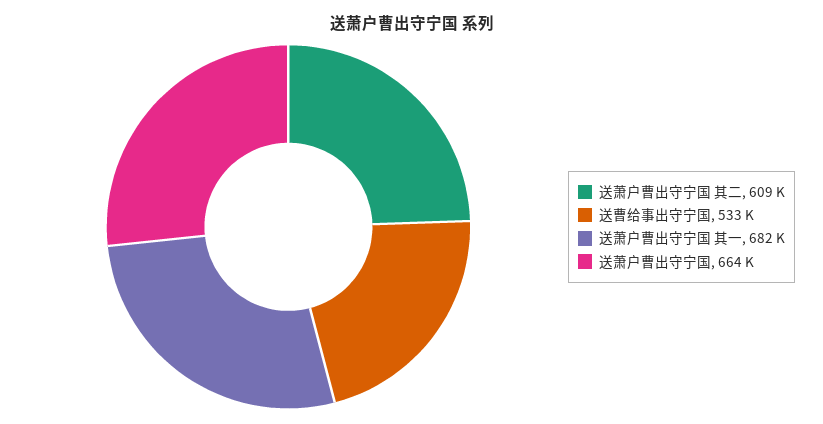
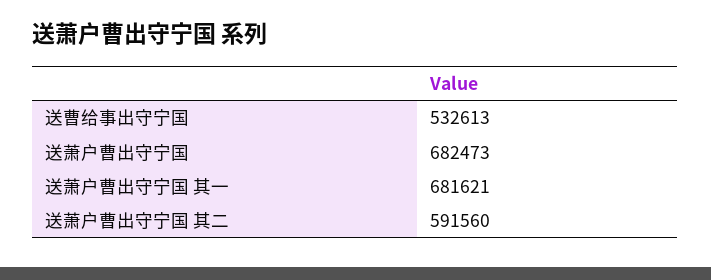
送萧户曹出守宁国 其二: 609000 -> 591560
送萧户曹出守宁国: 664000 -> 682473

